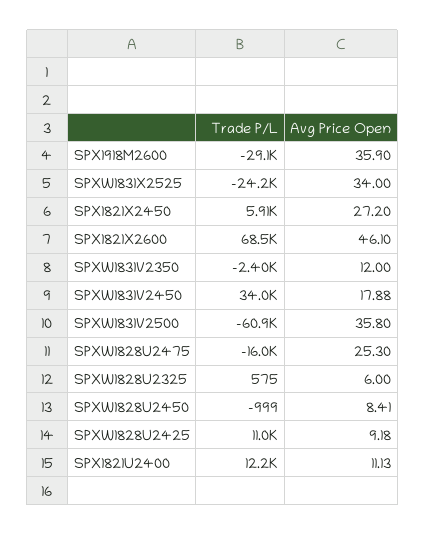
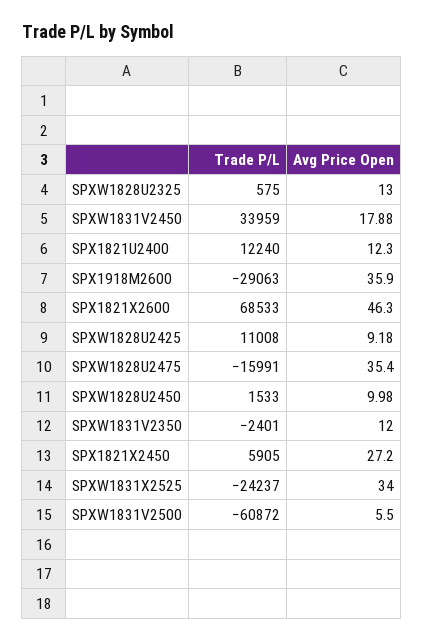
Avg Price Open, SPX1821X2600: 46.1 -> 46.3
Avg Price Open, SPXW1831V2500: 35.8 -> 5.5
Avg Price Open, SPXW1828U2475: 25.3 -> 35.4
Avg Price Open, SPXW1828U2325: 6 -> 13
Trade P/L, SPXW1828U2450: -999 -> 1533
Avg Price Open, SPXW1828U2450: 8.41 -> 9.98
Avg Price Open, SPX1821U2400: 11.13 -> 12.3

